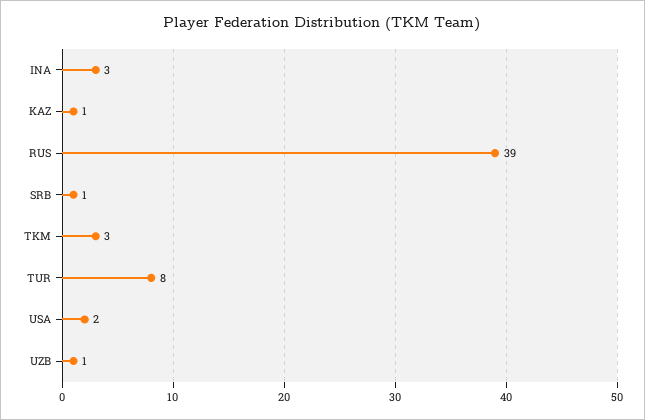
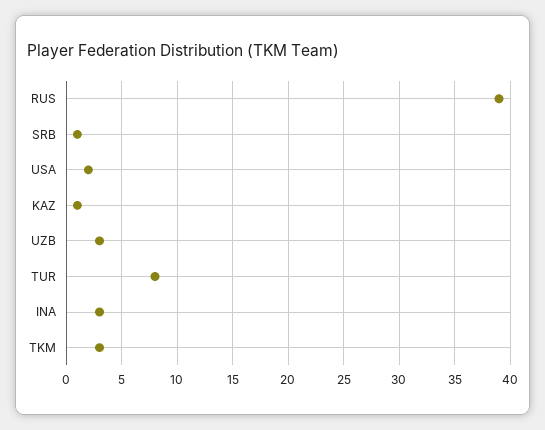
UZB: 1 -> 3

